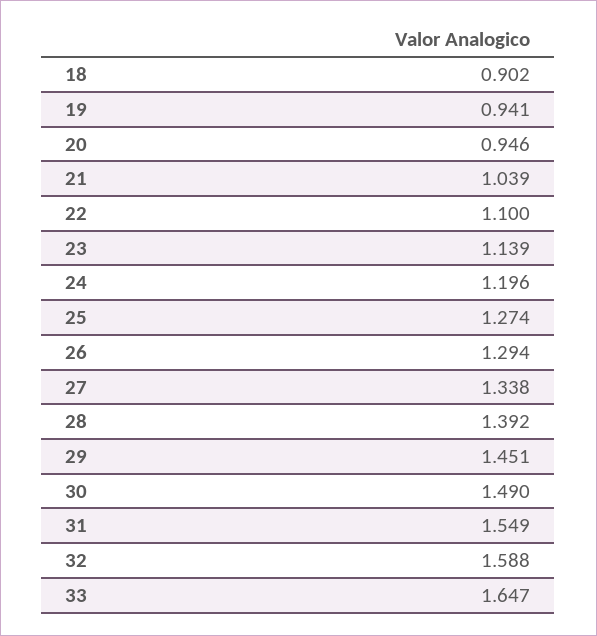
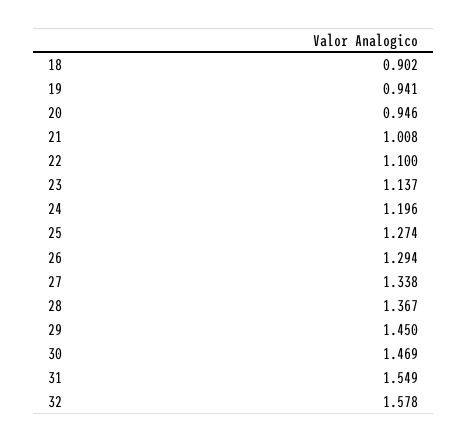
21: 1.039 -> 1.008
23: 1.139 -> 1.137
28: 1.392 -> 1.367
29: 1.451 -> 1.45
30: 1.49 -> 1.469
32: 1.588 -> 1.578
33: 1.647 -> none

